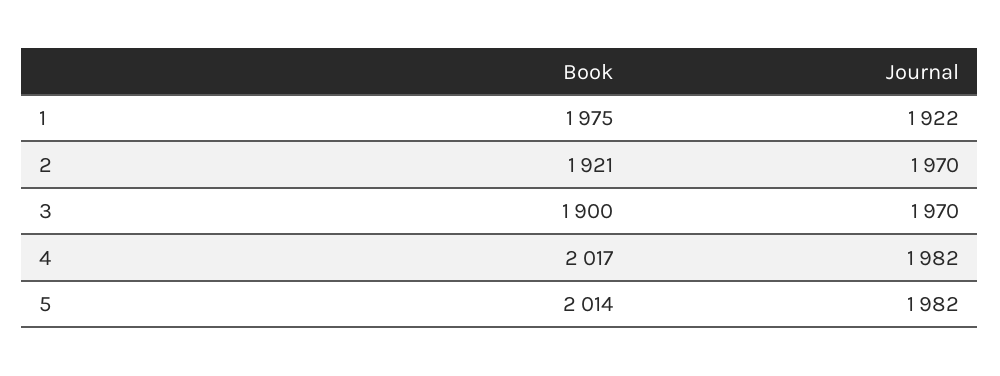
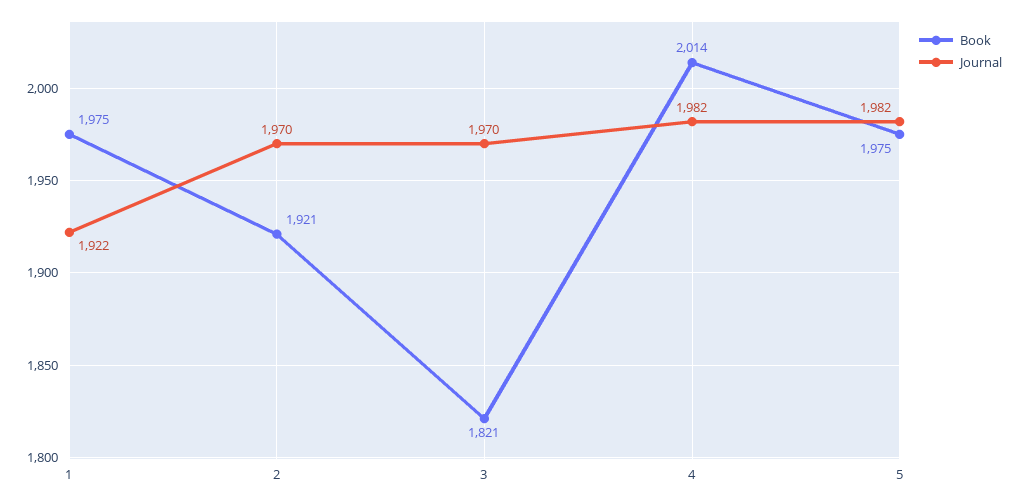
Book, 3: 1900 -> 1821
Book, 4: 2017 -> 2014
Book, 5: 2014 -> 1975

